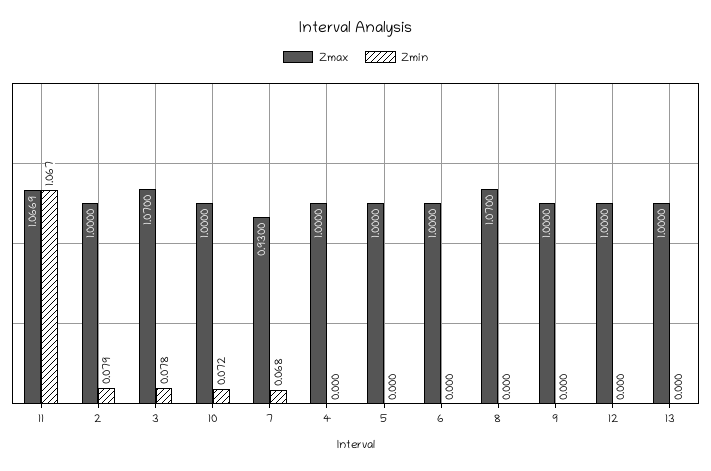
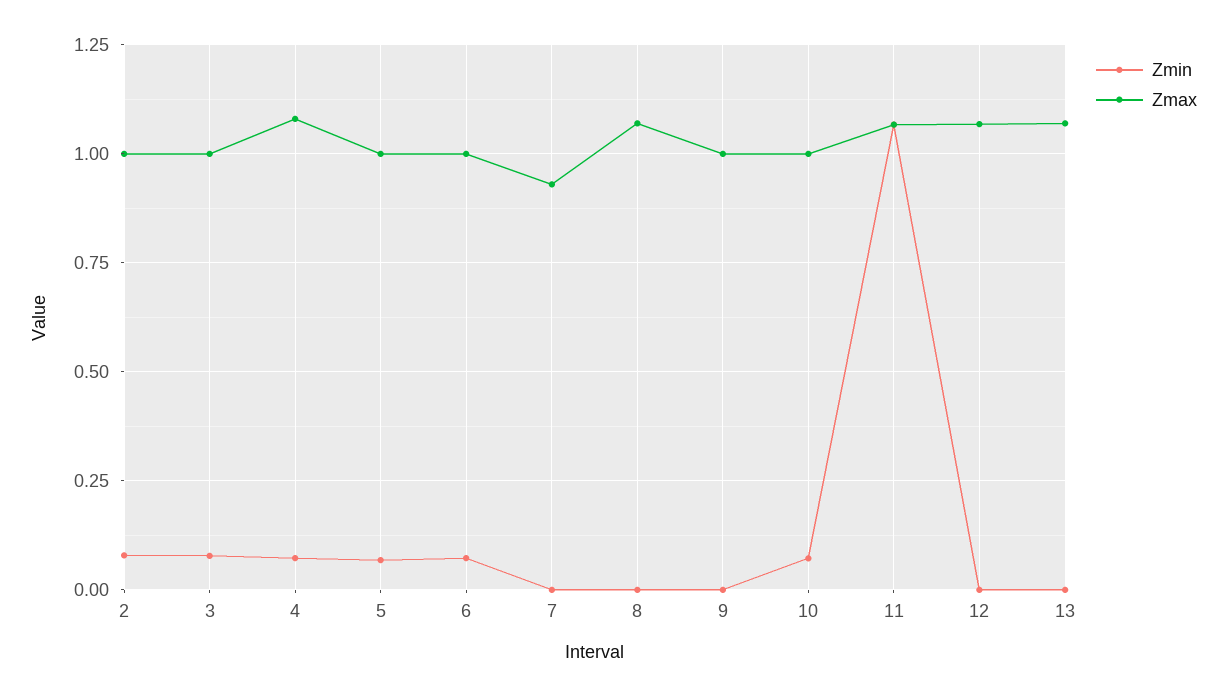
Zmax, 3: 1.07 -> 1
Zmin, 7: 0.068 -> 0
Zmax, 4: 1 -> 1.075
Zmin, 4: 0 -> 0.075
Zmin, 5: 0 -> 0.075
Zmin, 6: 0 -> 0.075
Zmax, 12: 1 -> 1.075
Zmax, 13: 1 -> 1.075

